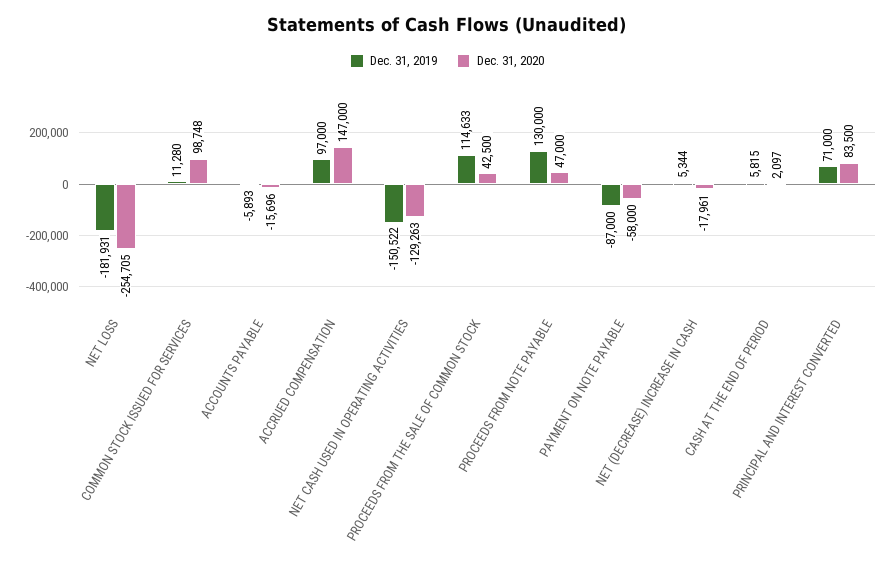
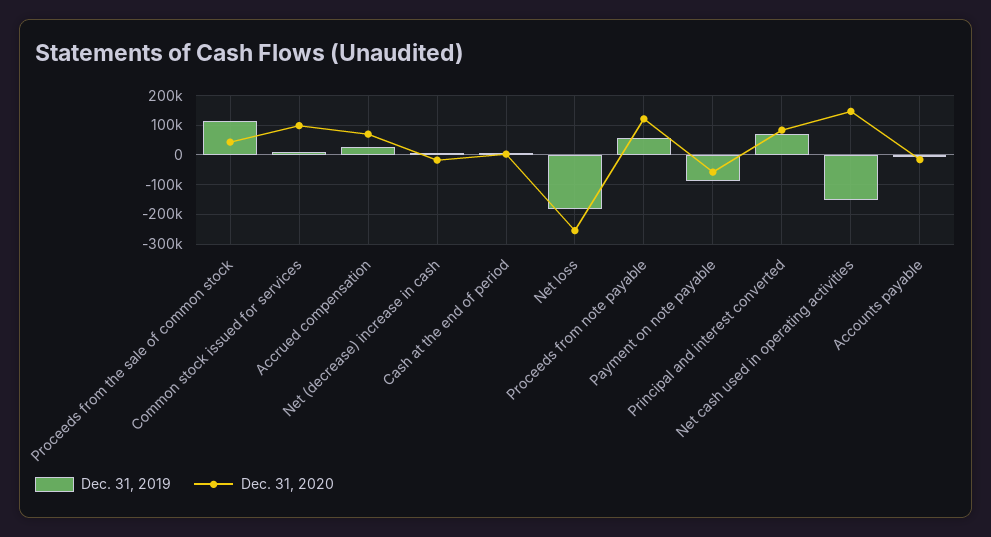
Dec. 31, 2019, ACCRUED COMPENSATION: 97000 -> 25000
Dec. 31, 2020, ACCRUED COMPENSATION: 147000 -> 75000
Dec. 31, 2020, NET CASH USED IN OPERATING ACTIVITIES: -129263 -> 150000
Dec. 31, 2019, PROCEEDS FROM NOTE PAYABLE: 130000 -> 50000
Dec. 31, 2020, PROCEEDS FROM NOTE PAYABLE: 47000 -> 125000

